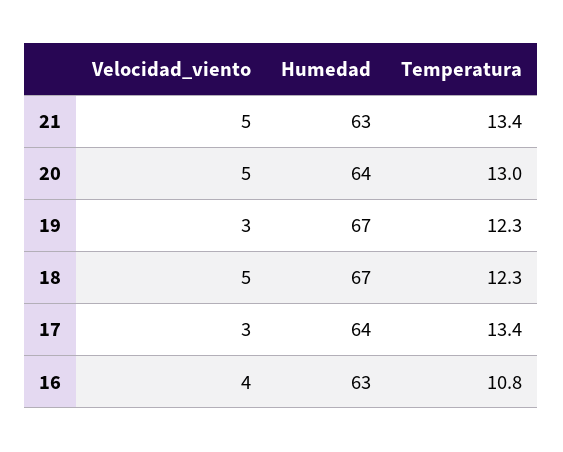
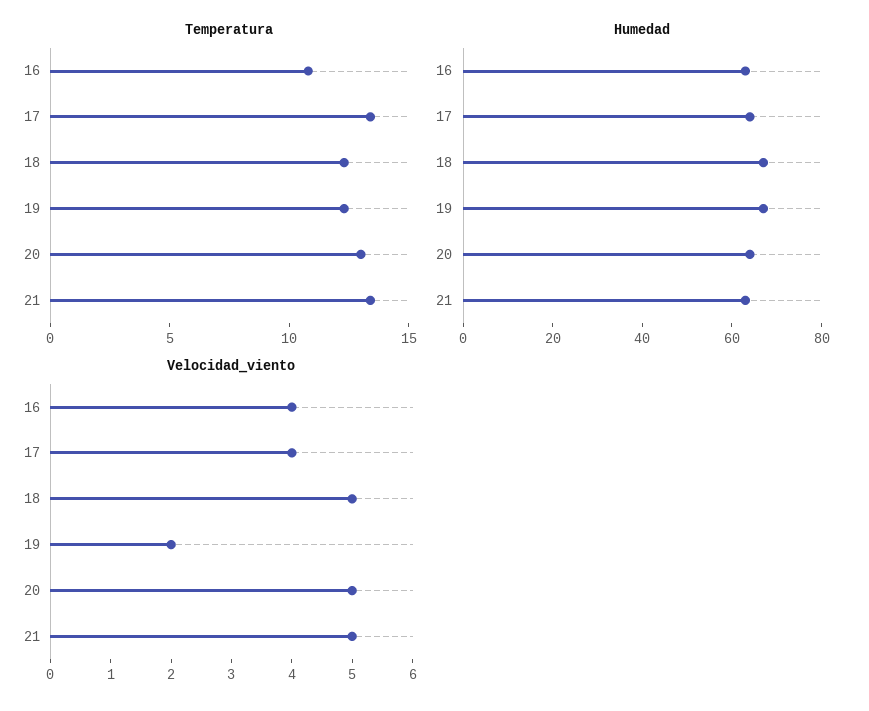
Velocidad_viento, 19: 3 -> 2
Velocidad_viento, 17: 3 -> 4

